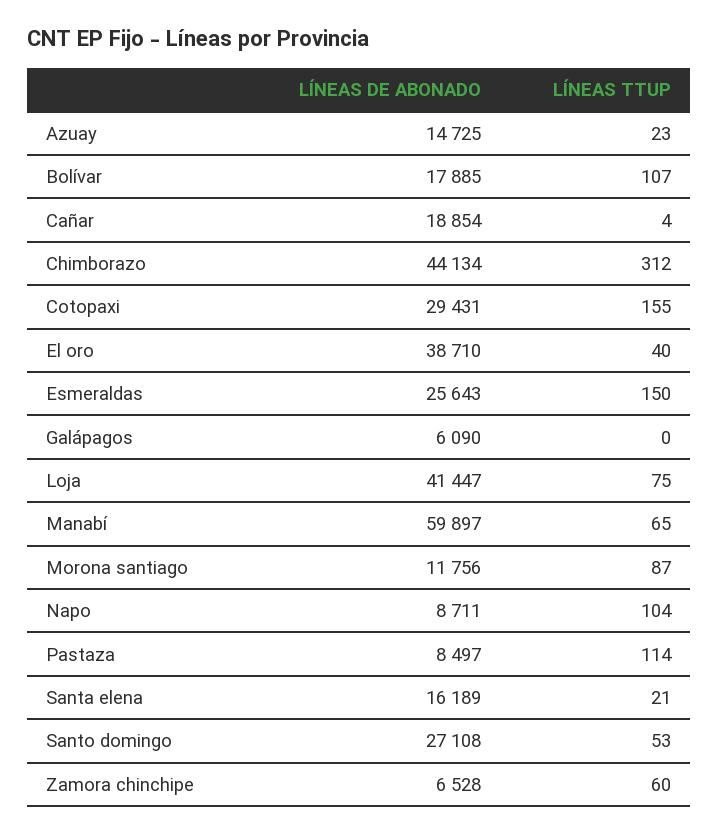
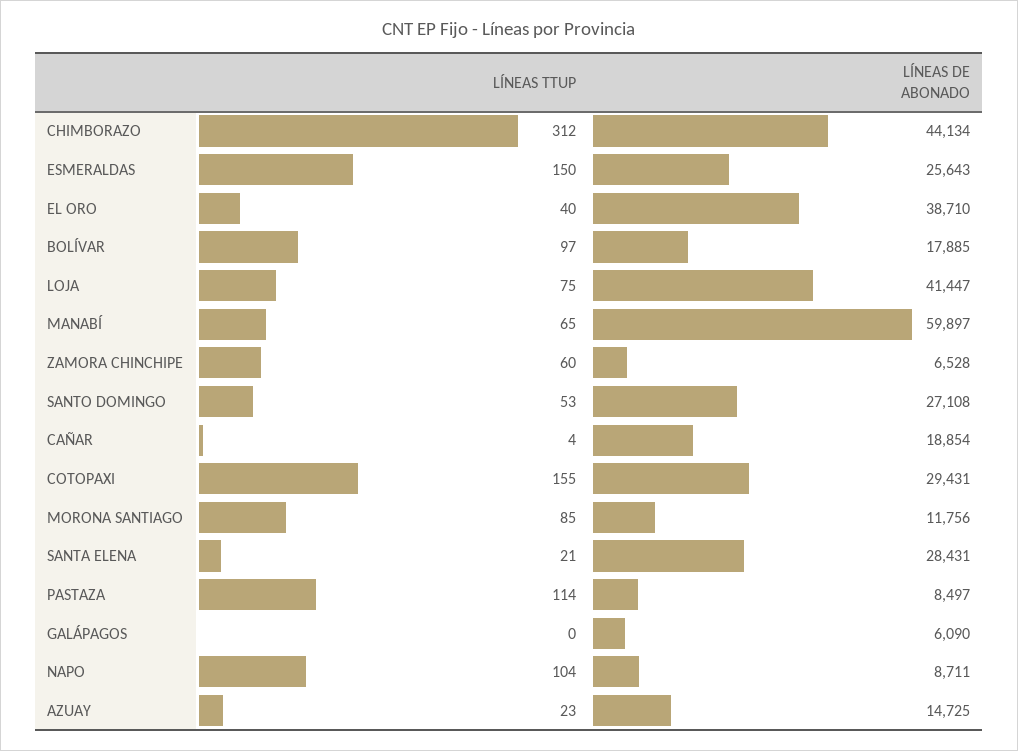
LÍNEAS TTUP, Bolívar: 107 -> 97
LÍNEAS TTUP, Morona santiago: 87 -> 85
LÍNEAS DE ABONADO, Santa elena: 16189 -> 28431

